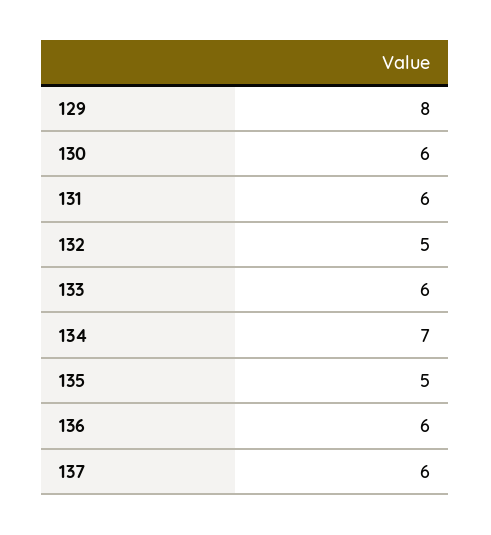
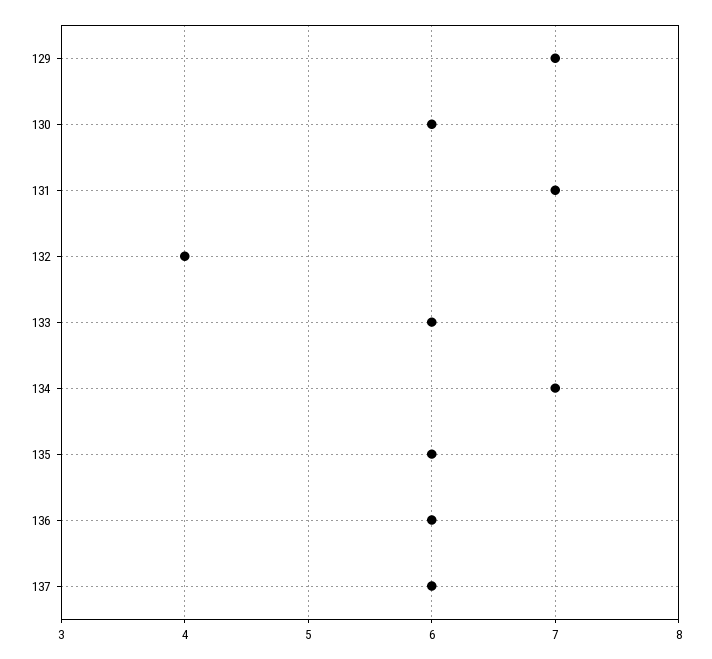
129: 8 -> 7
131: 6 -> 7
132: 5 -> 4
135: 5 -> 6

